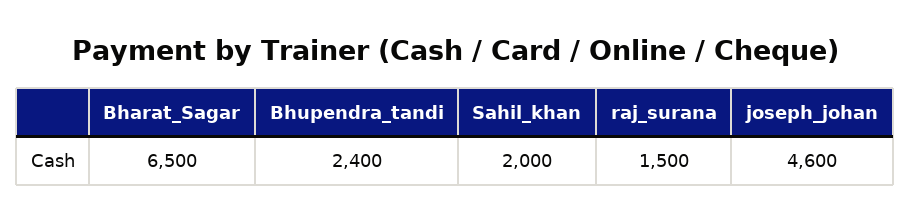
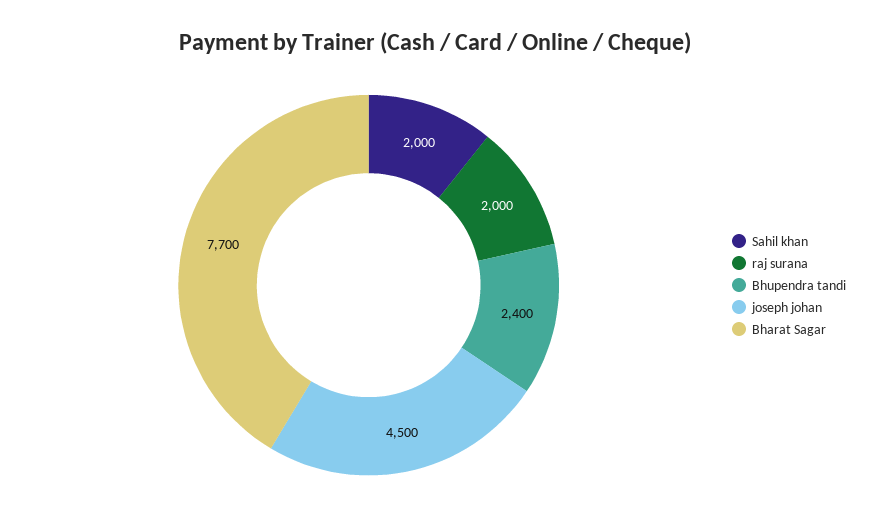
Bharat_Sagar: 6500 -> 7700
raj_surana: 1500 -> 2000
joseph_johan: 4600 -> 4500

